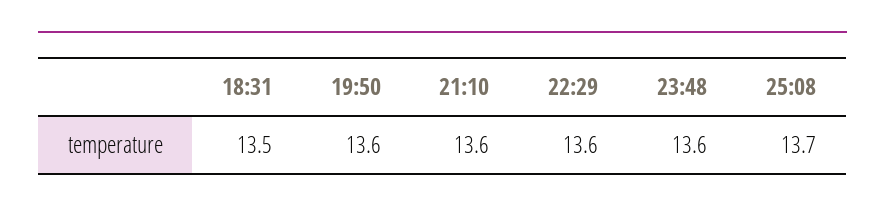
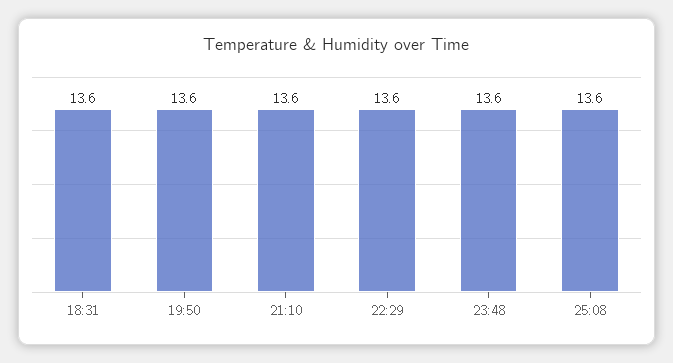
18:31: 13.5 -> 13.6
25:08: 13.7 -> 13.6

